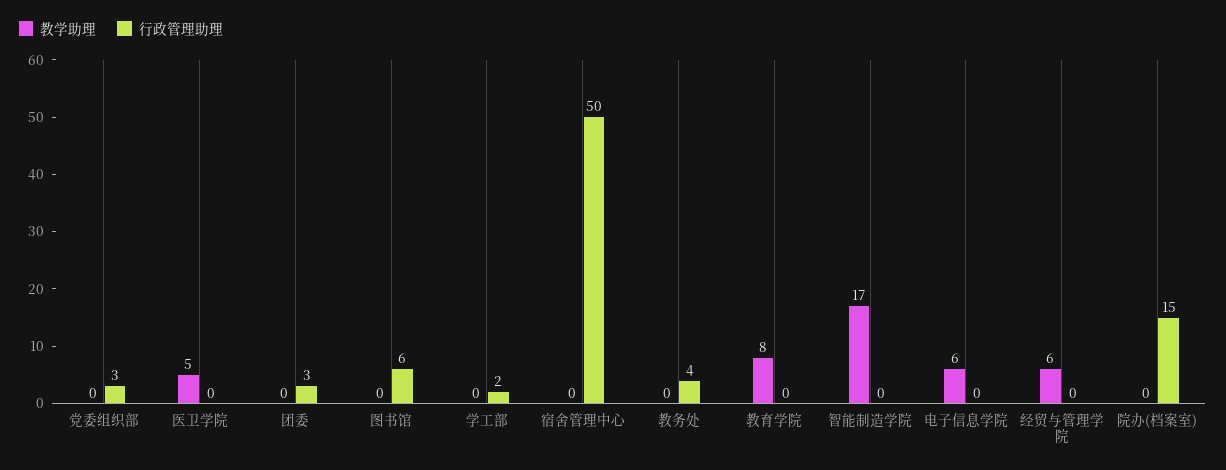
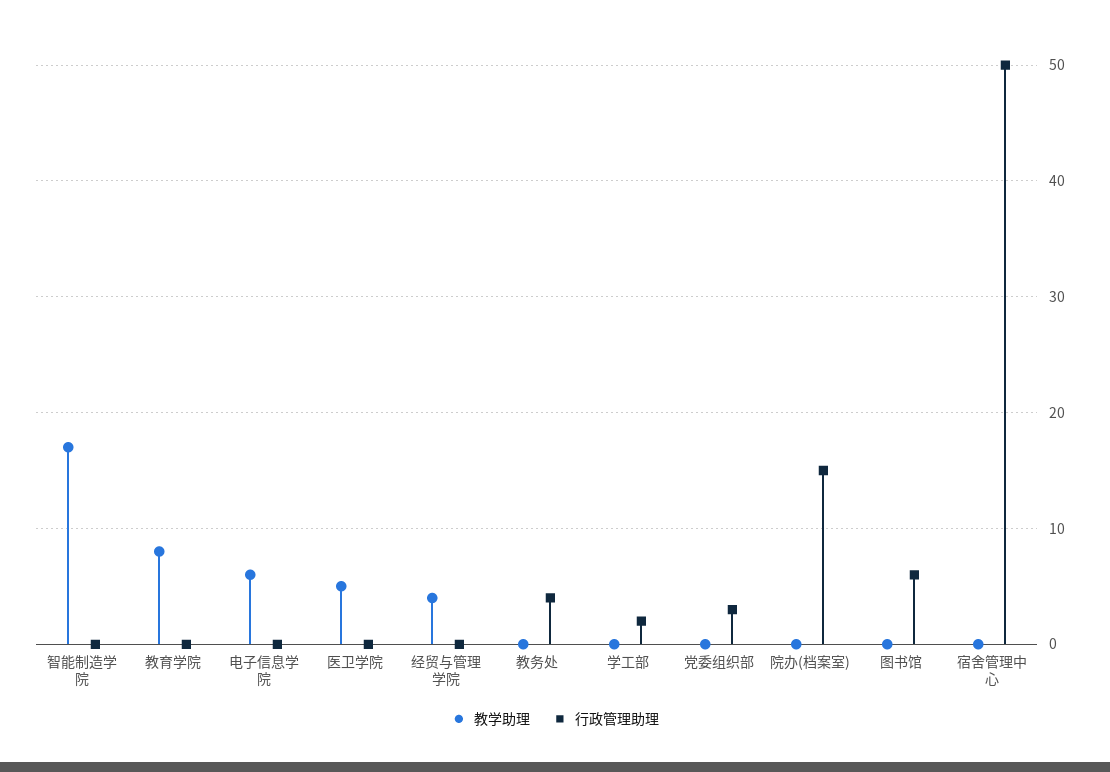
教学助理, 团委: 0 -> none
行政管理助理, 团委: 3 -> none
教学助理, 经贸与管理学院: 6 -> 4

